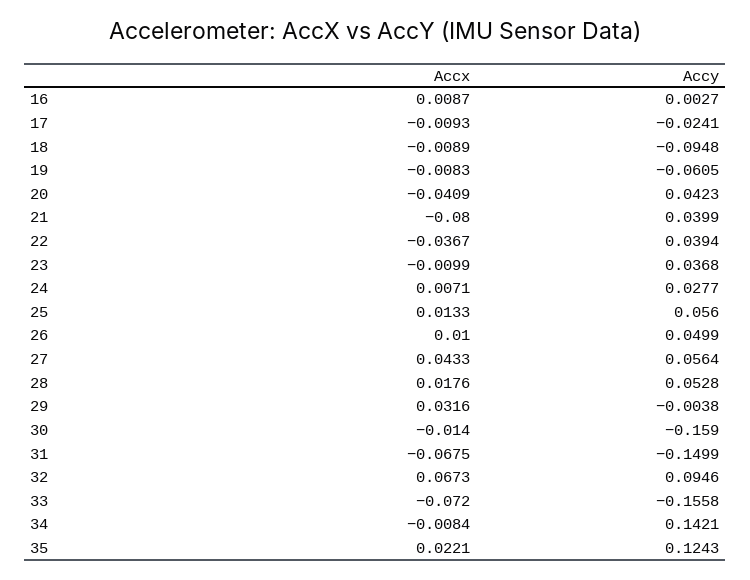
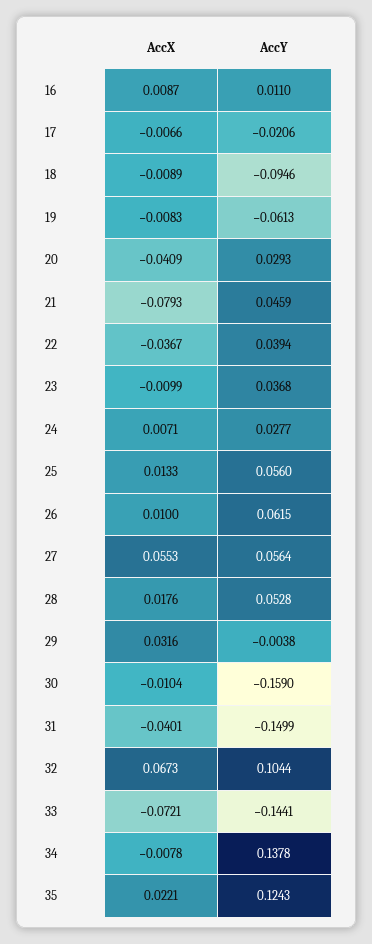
Accy, 16: 0.0027 -> 0.011
Accx, 17: -0.0093 -> -0.0066
Accy, 17: -0.0241 -> -0.0206
Accy, 18: -0.0948 -> -0.0946
Accy, 19: -0.0605 -> -0.0613
Accy, 20: 0.0423 -> 0.0293
Accx, 21: -0.08 -> -0.0793
Accy, 21: 0.0399 -> 0.0459
Accy, 26: 0.0499 -> 0.0615
Accx, 27: 0.0433 -> 0.0553
Accx, 30: -0.014 -> -0.0104
Accx, 31: -0.0675 -> -0.0401
Accy, 32: 0.0946 -> 0.1044
Accx, 33: -0.072 -> -0.0721
Accy, 33: -0.1558 -> -0.1441
Accx, 34: -0.0084 -> -0.0078
Accy, 34: 0.1421 -> 0.1378

